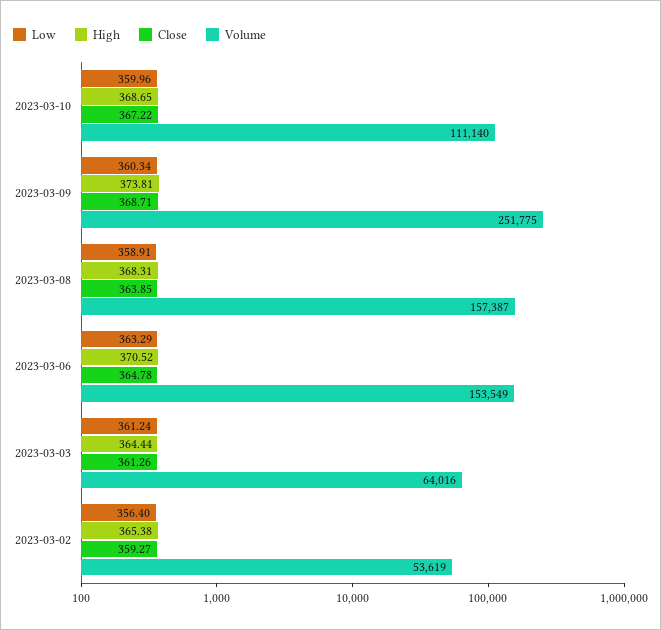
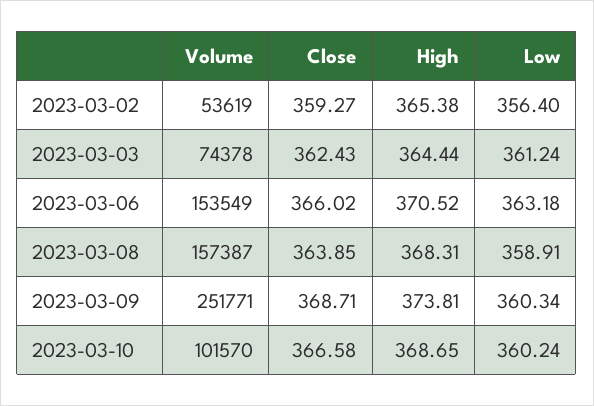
Low, 2023-03-10: 359.96 -> 360.24
Close, 2023-03-10: 367.22 -> 366.58
Volume, 2023-03-10: 111140 -> 101570
Volume, 2023-03-09: 251775 -> 251771
Low, 2023-03-06: 363.29 -> 363.18
Close, 2023-03-06: 364.78 -> 366.02
Close, 2023-03-03: 361.26 -> 362.43
Volume, 2023-03-03: 64016 -> 74378

